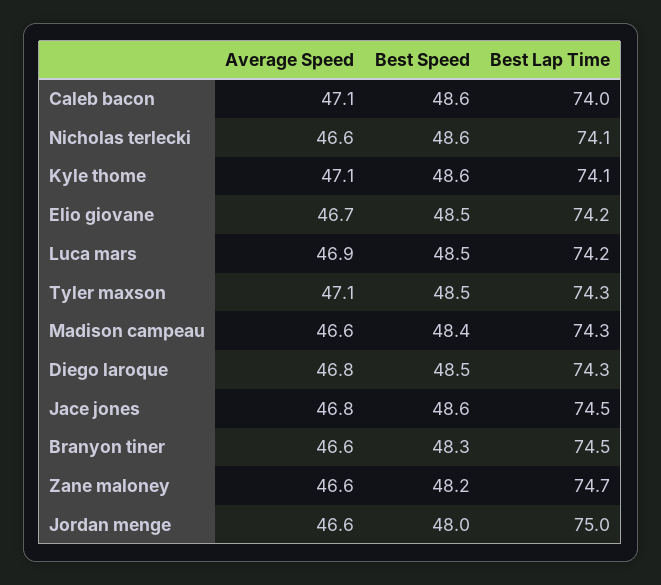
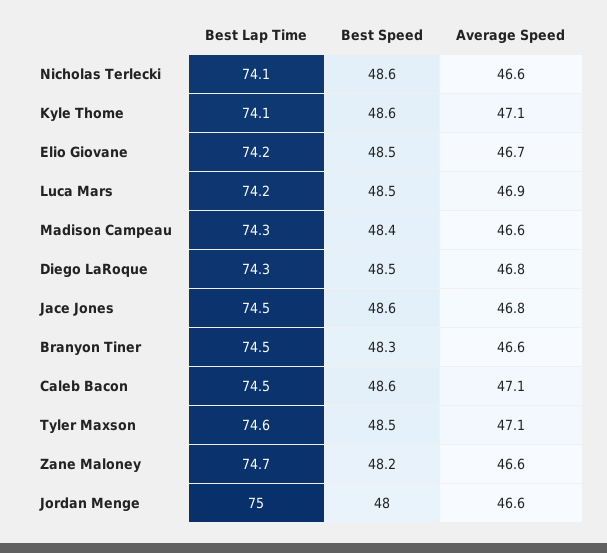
Best Lap Time, Caleb bacon: 74 -> 74.5
Best Lap Time, Tyler maxson: 74.3 -> 74.6

